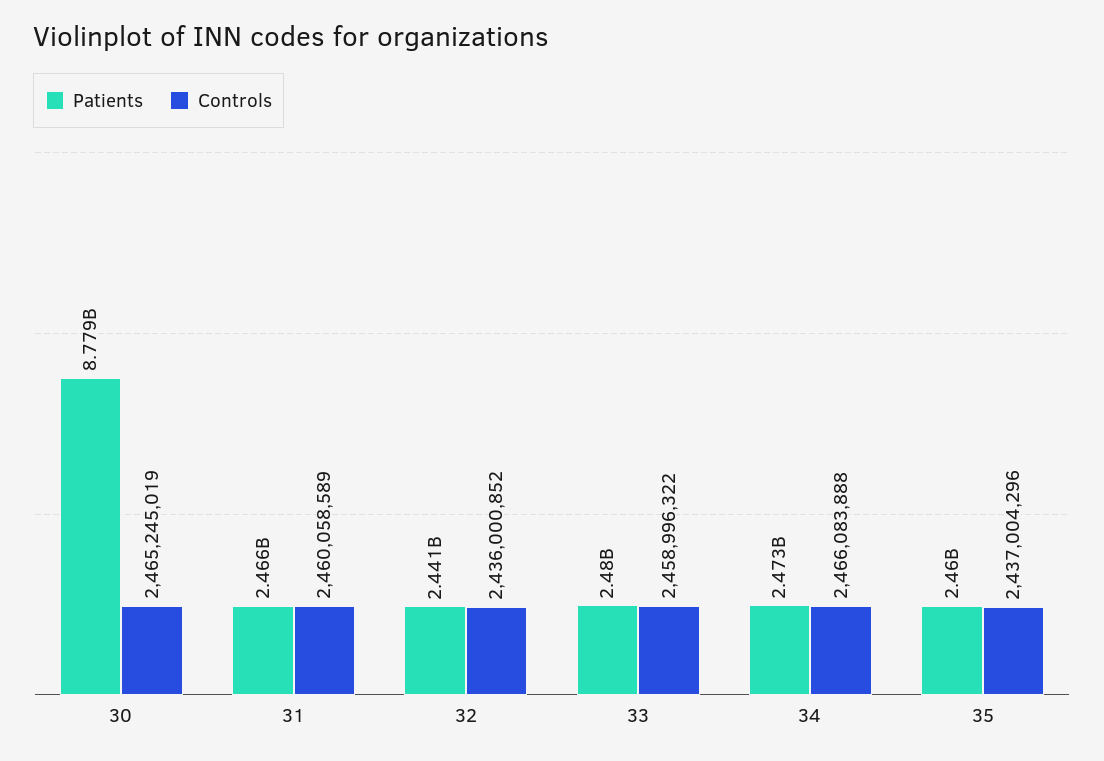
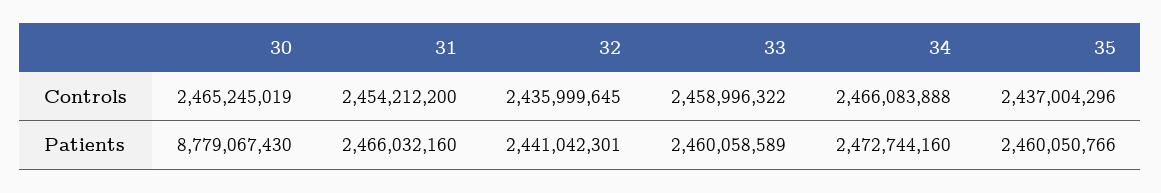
Controls, 31: 2460058589 -> 2454212200
Controls, 32: 2436000852 -> 2435999645
Patients, 33: 2480000000 -> 2460058589

